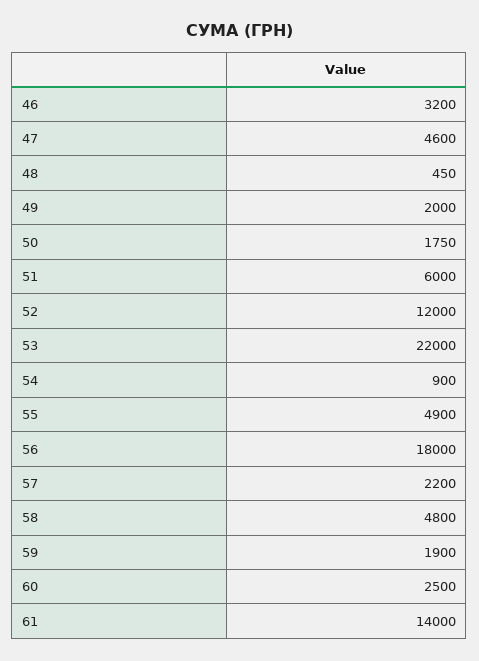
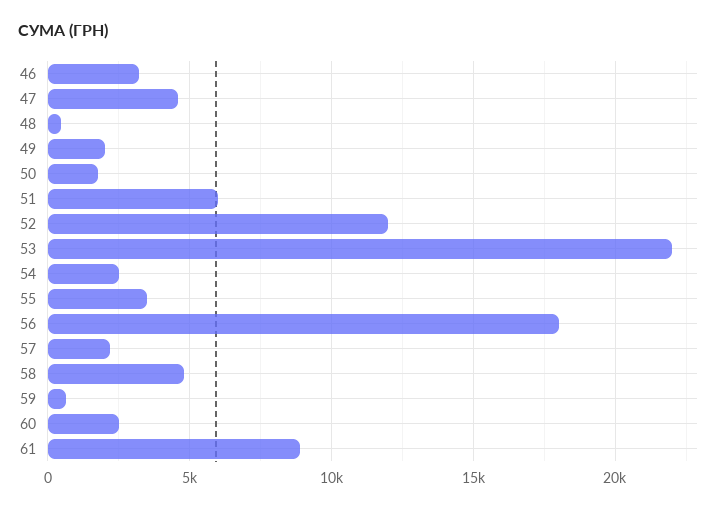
54: 900 -> 2500
55: 4900 -> 3500
59: 1900 -> 500
61: 14000 -> 9000

